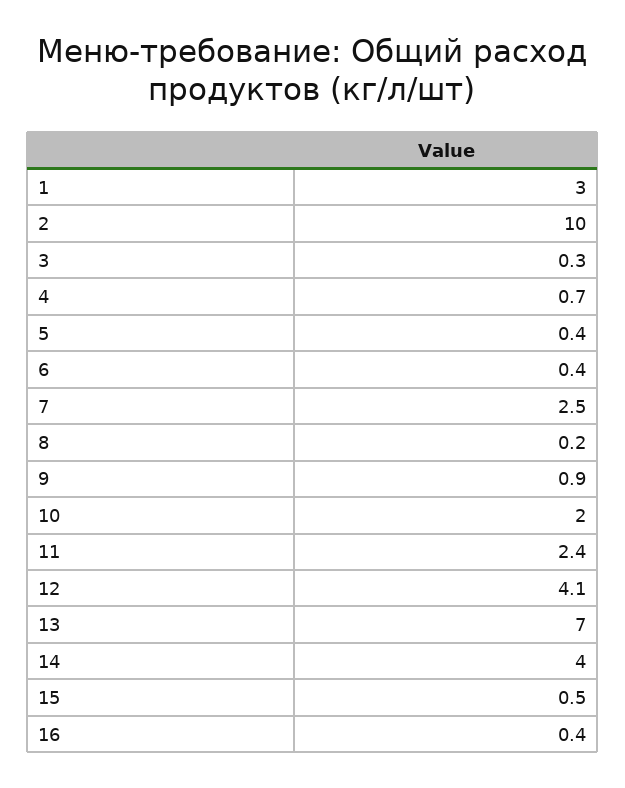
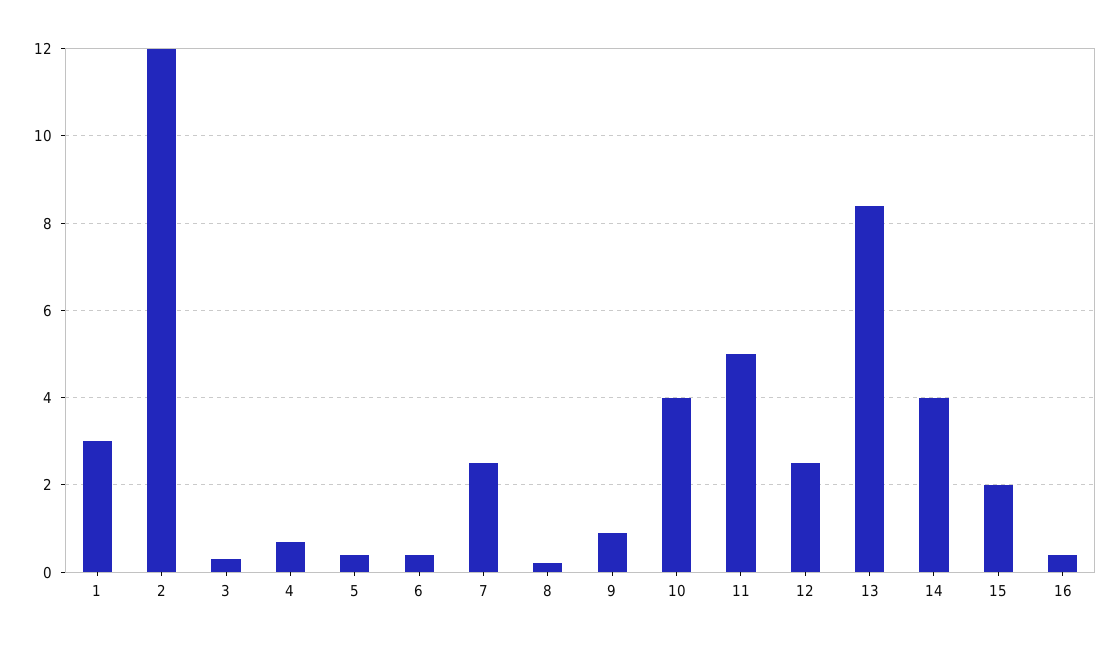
2: 10 -> 12
10: 2 -> 4
11: 2.4 -> 5
12: 4.1 -> 2.5
13: 7 -> 8.5
15: 0.5 -> 2

